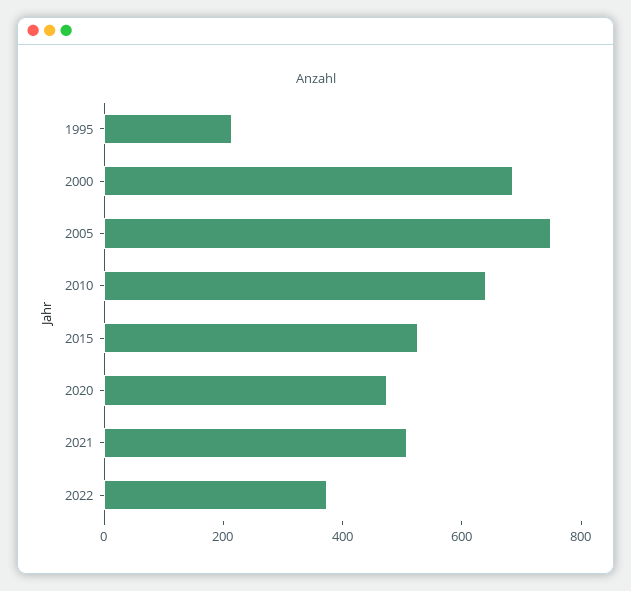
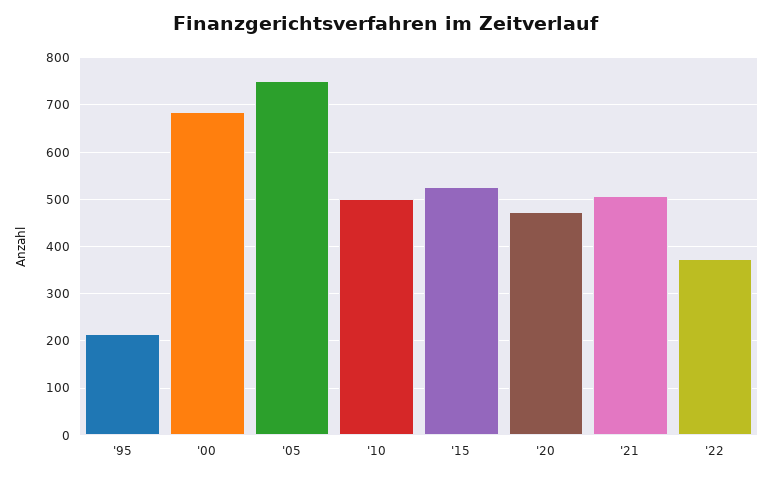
2010: 650 -> 500

